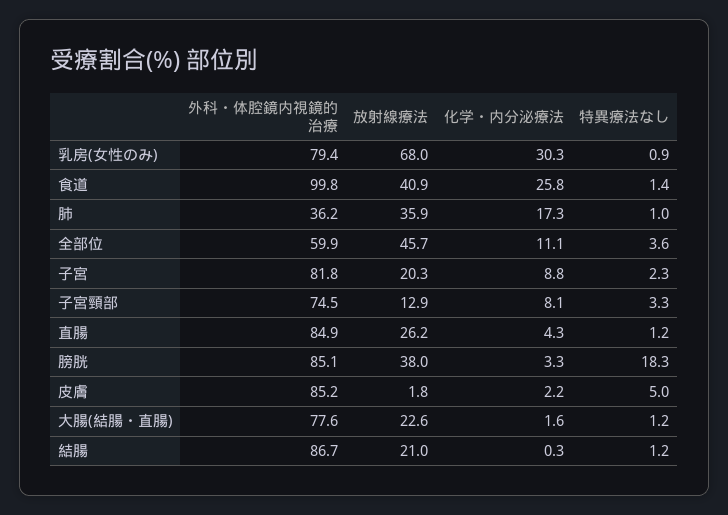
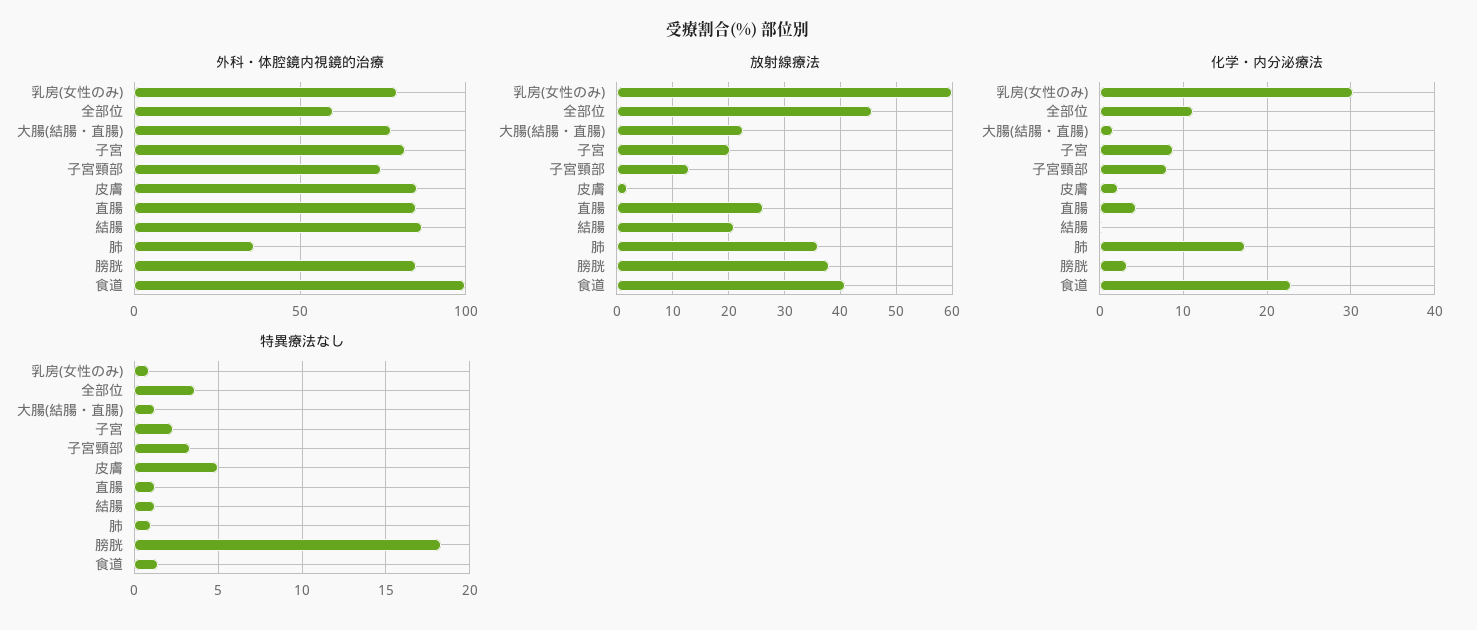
放射線療法, 乳房(女性のみ): 68 -> 60
化学・内分泌療法, 食道: 25.8 -> 23

